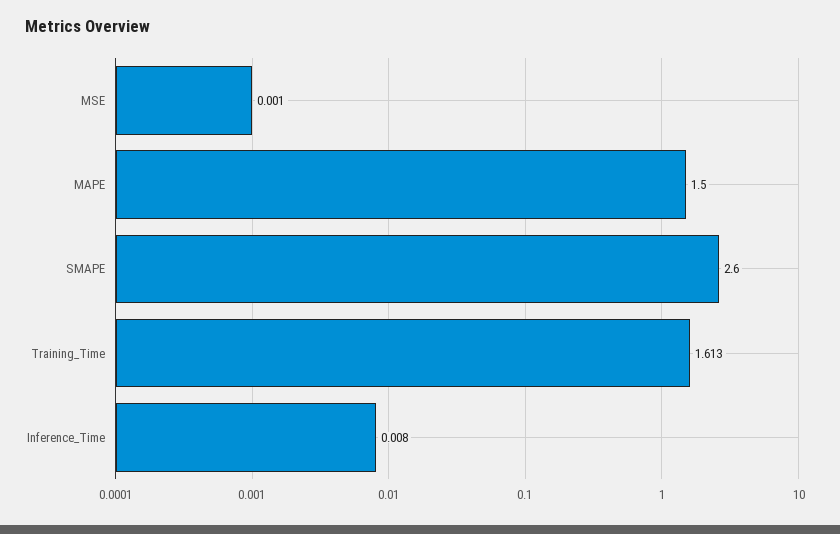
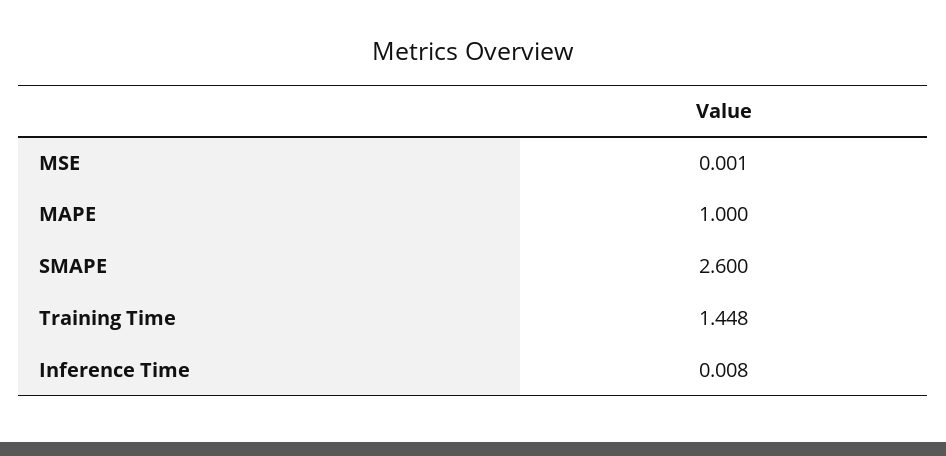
MAPE: 1.5 -> 1
Training_Time: 1.613 -> 1.448

